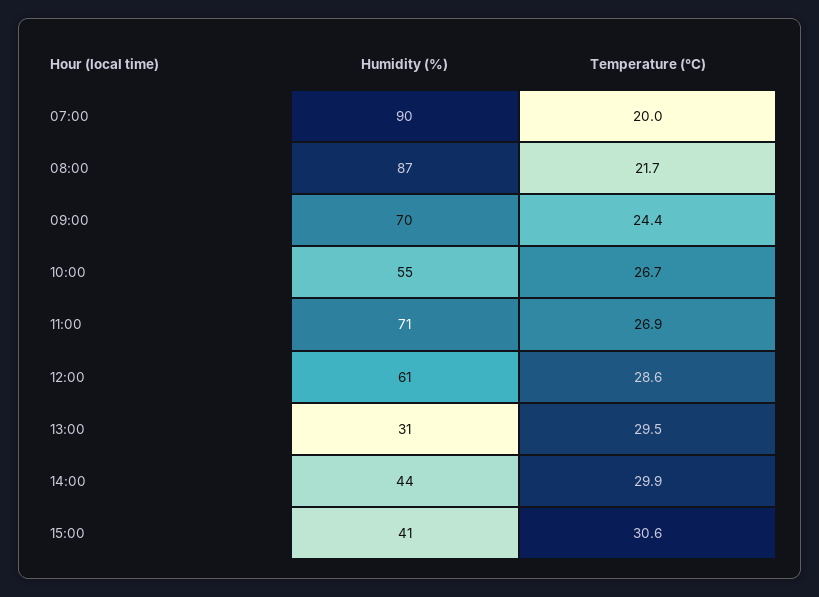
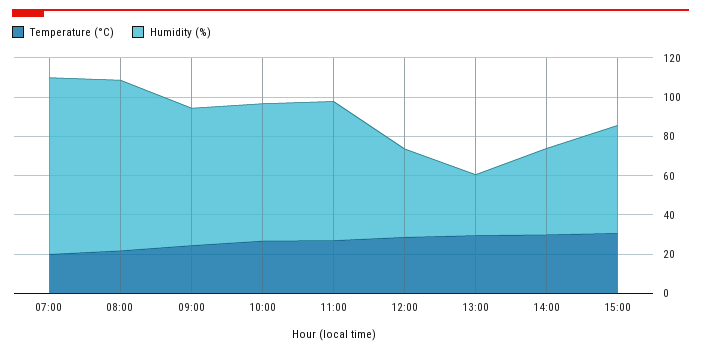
Humidity (%), 10:00: 55 -> 70
Humidity (%), 12:00: 61 -> 45
Humidity (%), 15:00: 41 -> 55

